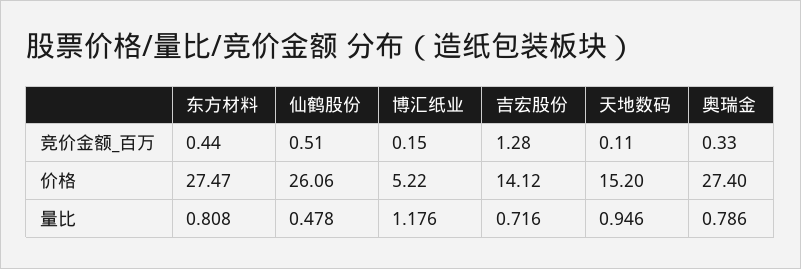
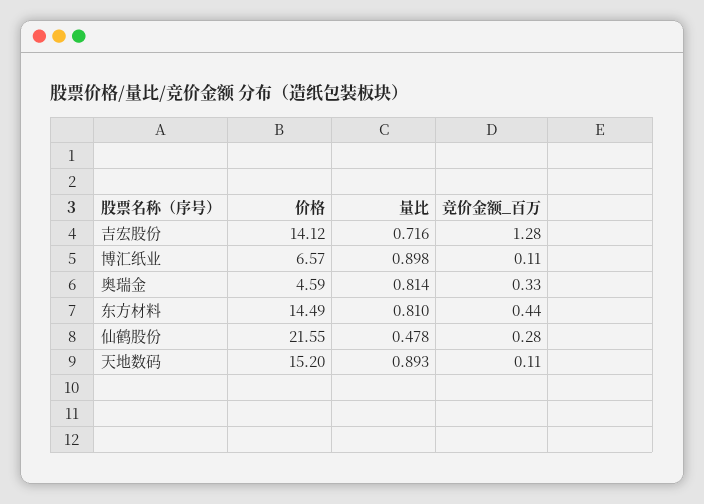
仙鹤股份, 竞价金额_百万: 0.51 -> 0.28
博汇纸业, 竞价金额_百万: 0.15 -> 0.11
东方材料, 价格: 27.47 -> 14.49
仙鹤股份, 价格: 26.06 -> 21.55
博汇纸业, 价格: 5.22 -> 6.57
奥瑞金, 价格: 27.4 -> 4.59
东方材料, 量比: 0.808 -> 0.81
博汇纸业, 量比: 1.176 -> 0.898
天地数码, 量比: 0.946 -> 0.893
奥瑞金, 量比: 0.786 -> 0.814

